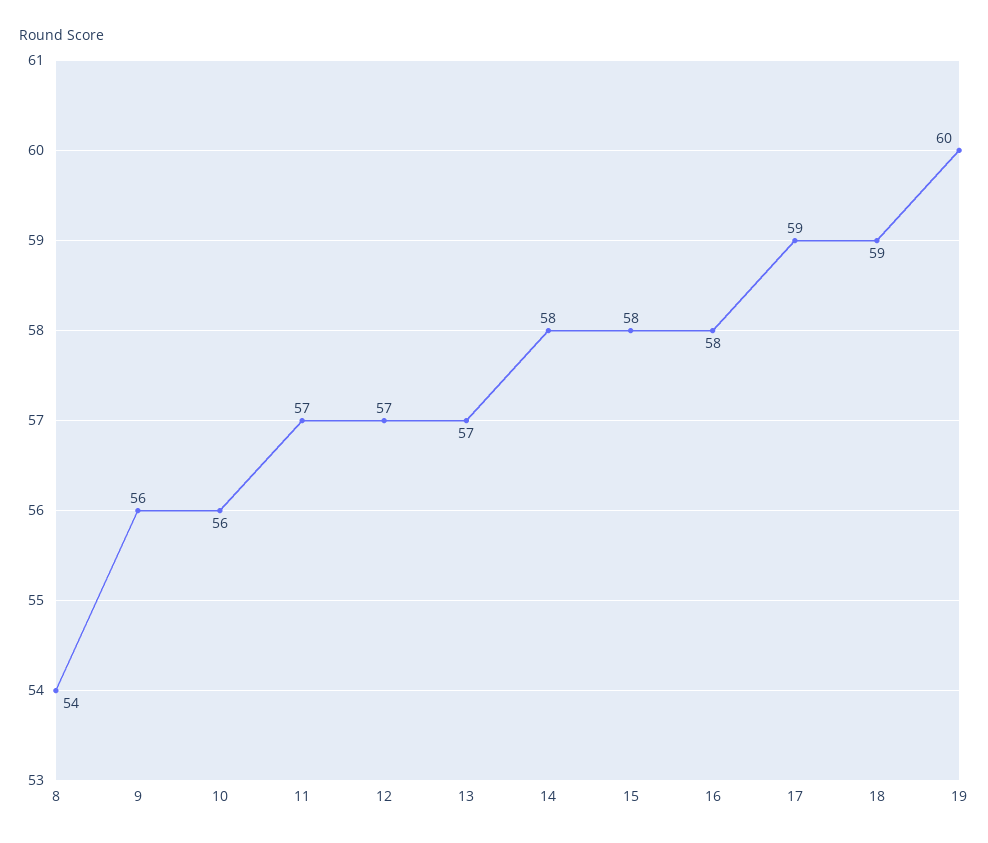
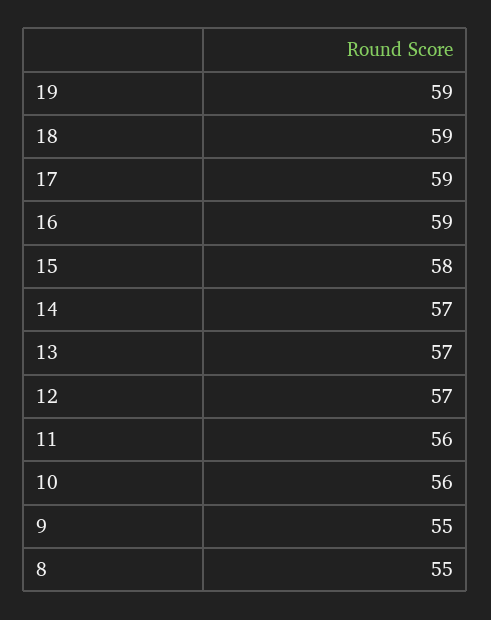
8: 54 -> 55
9: 56 -> 55
11: 57 -> 56
14: 58 -> 57
16: 58 -> 59
19: 60 -> 59

